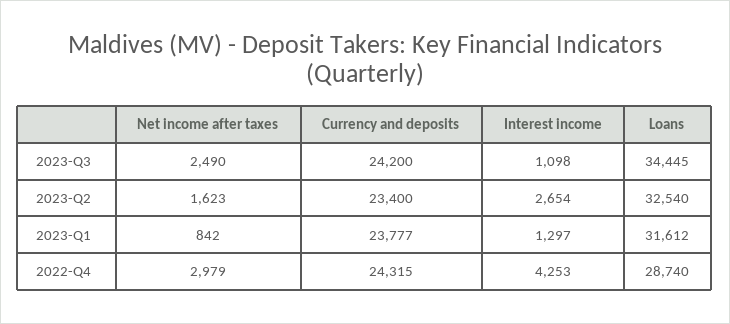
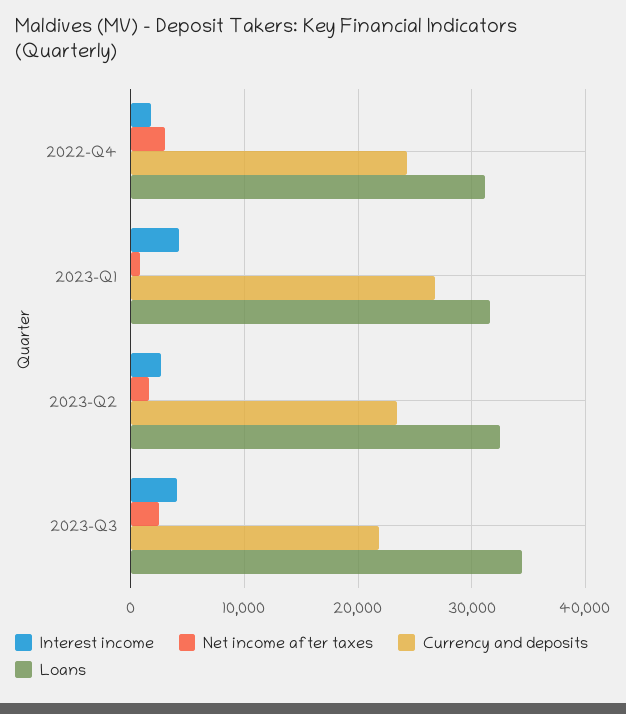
Currency and deposits, 2023-Q3: 24200 -> 22000
Interest income, 2023-Q3: 1098 -> 4000
Currency and deposits, 2023-Q1: 23777 -> 27000
Interest income, 2023-Q1: 1297 -> 4000
Interest income, 2022-Q4: 4253 -> 2000
Loans, 2022-Q4: 28740 -> 31000

